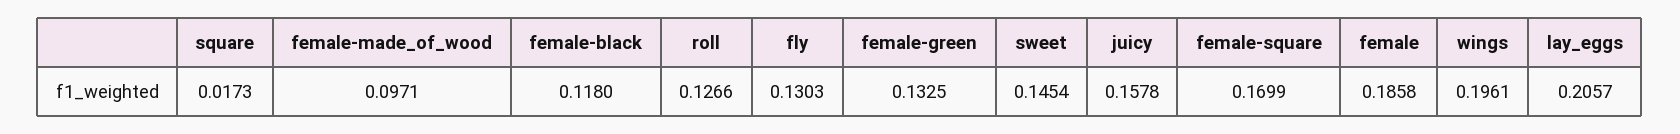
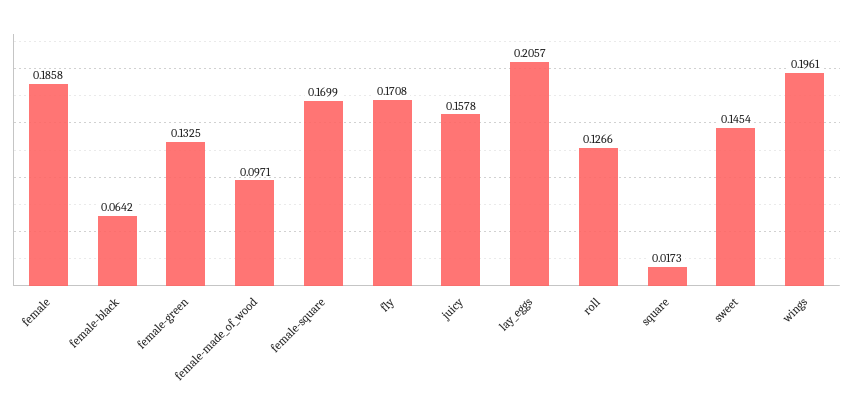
female-black: 0.118 -> 0.0642
fly: 0.1303 -> 0.1708

